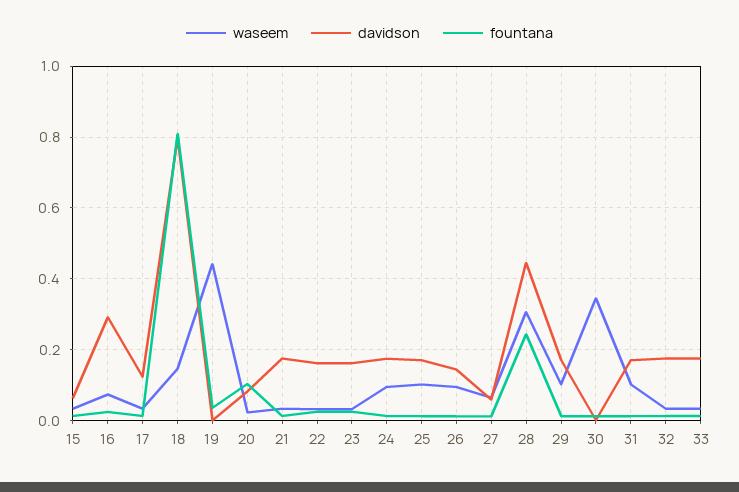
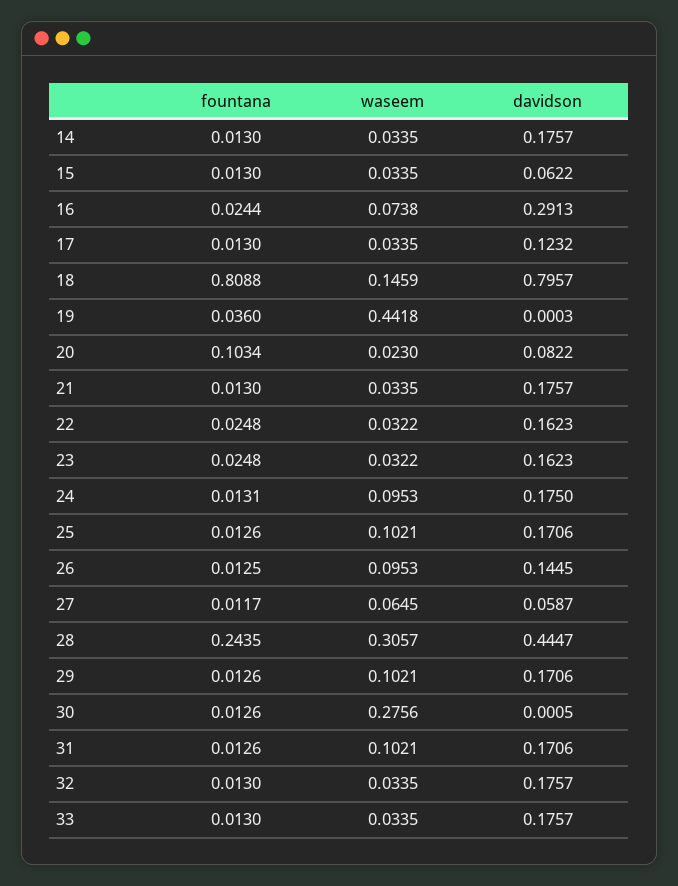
waseem, 30: 0.34 -> 0.2756
fountana, 14: none -> 0.013
waseem, 14: none -> 0.0335
davidson, 14: none -> 0.1757

